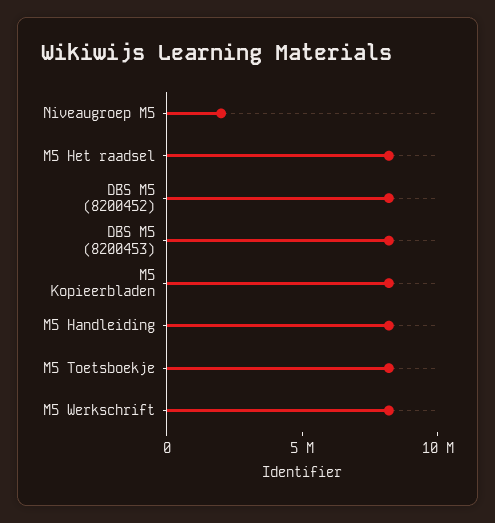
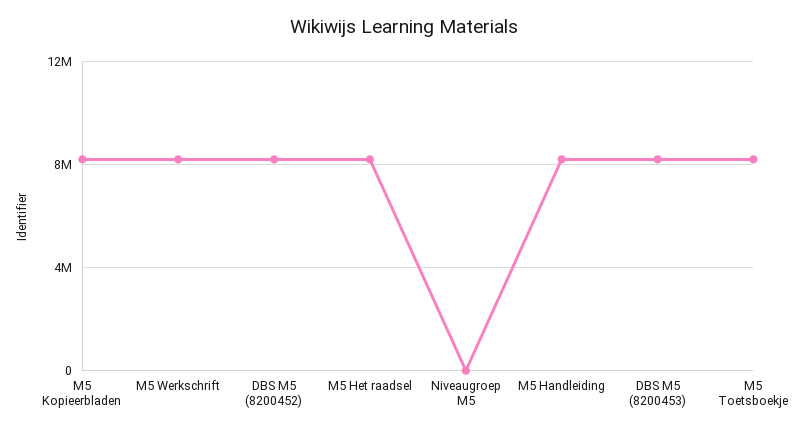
Niveaugroep M5: 2000000 -> 0

